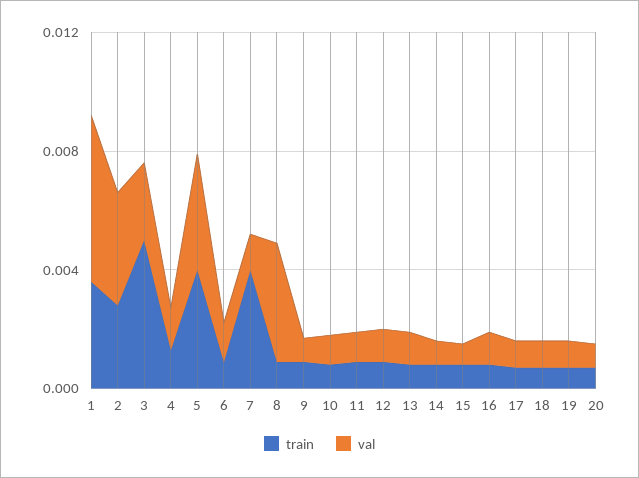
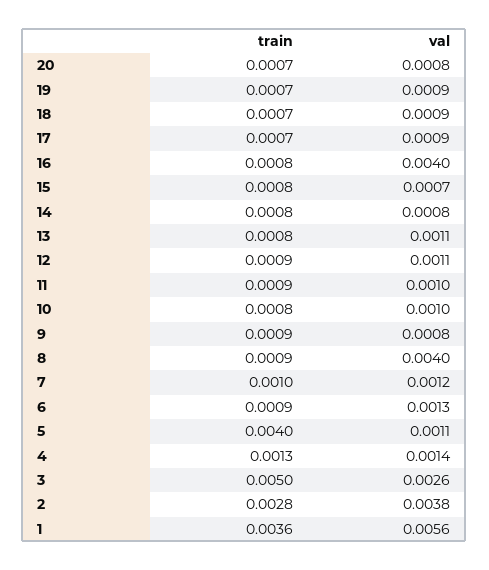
val, 5: 0.004 -> 0.0011
train, 7: 0.004 -> 0.001
val, 16: 0.001 -> 0.004

